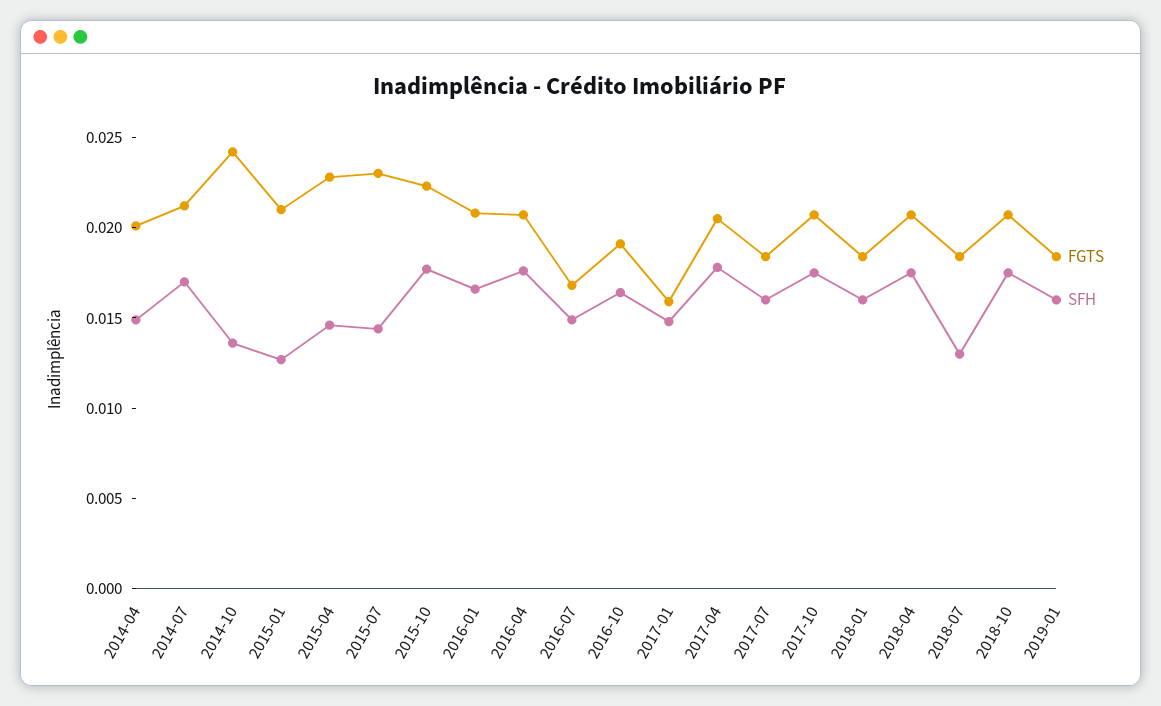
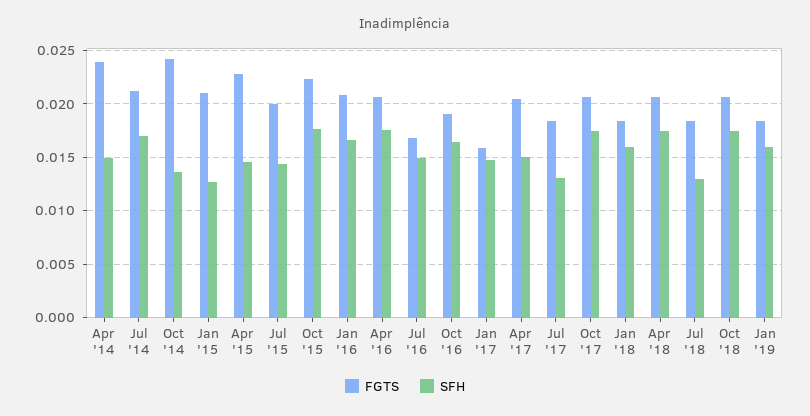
FGTS, 2014-04: 0.02 -> 0.024
FGTS, 2015-07: 0.023 -> 0.02
SFH, 2017-04: 0.018 -> 0.015
SFH, 2017-07: 0.016 -> 0.013

